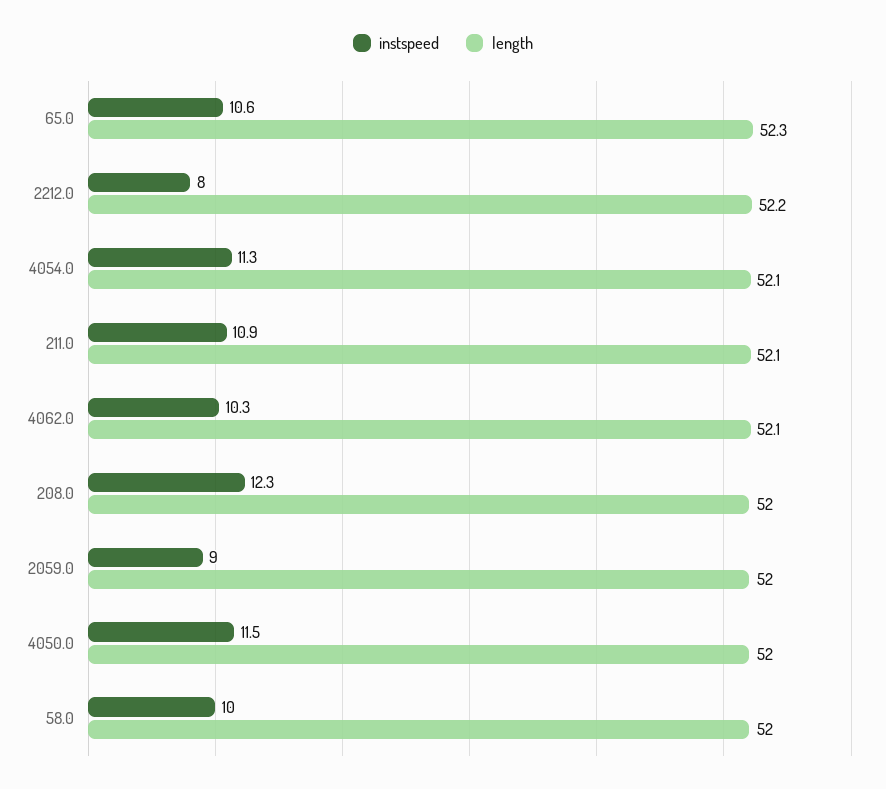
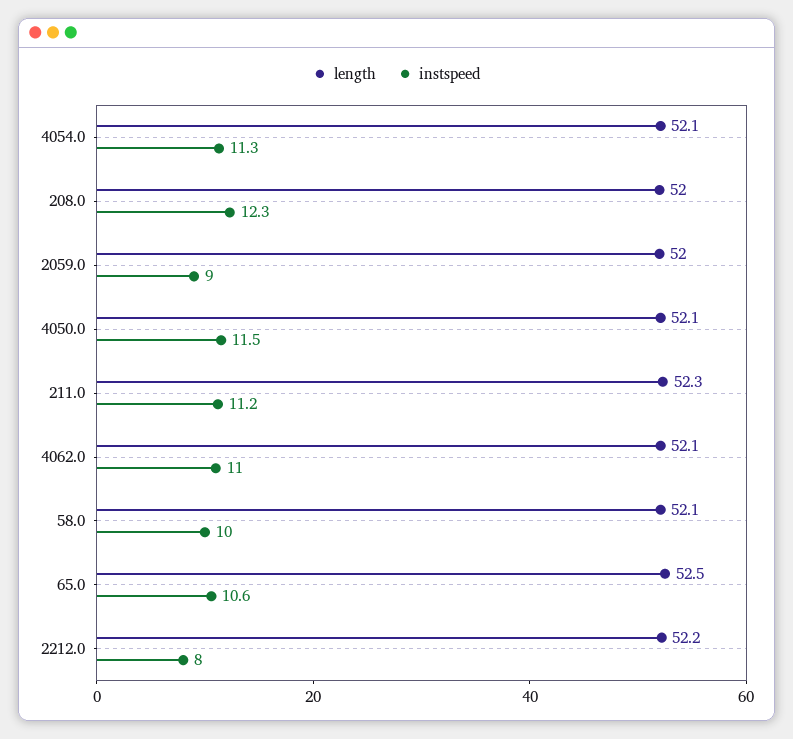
length, 65.0: 52.3 -> 52.5
instspeed, 211.0: 10.9 -> 11.2
length, 211.0: 52.1 -> 52.3
instspeed, 4062.0: 10.3 -> 11
length, 4050.0: 52 -> 52.1
length, 58.0: 52 -> 52.1

